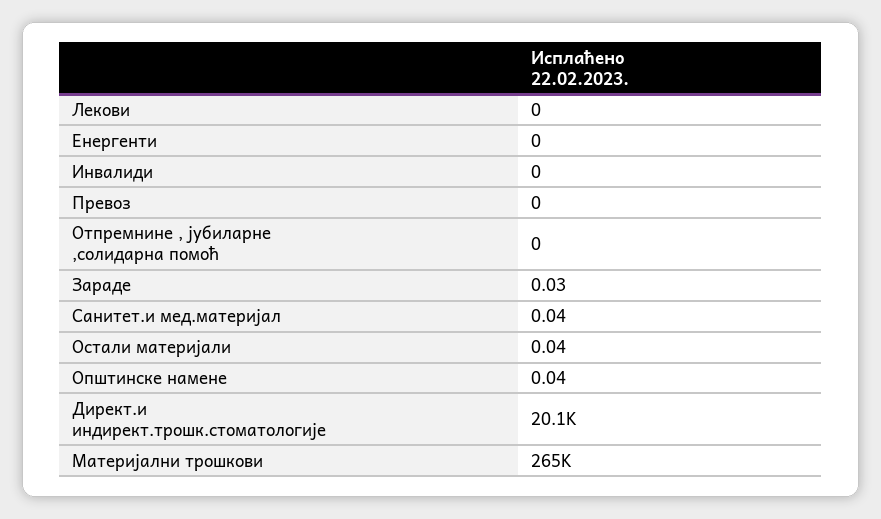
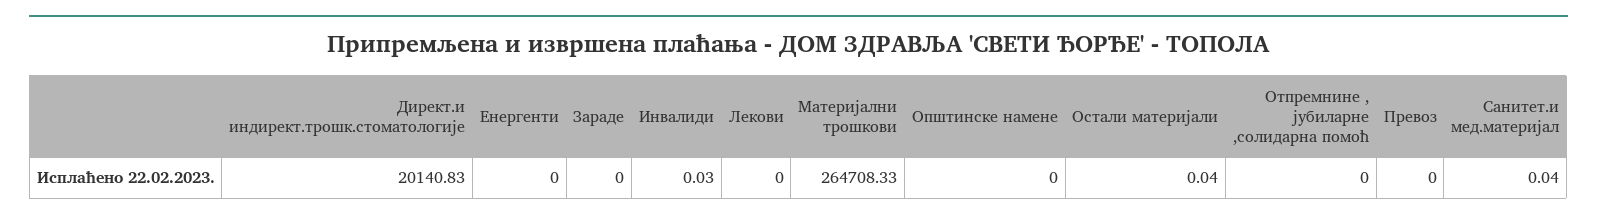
Инвалиди: 0 -> 0.03
Зараде: 0.03 -> 0
Општинске намене: 0.04 -> 0

